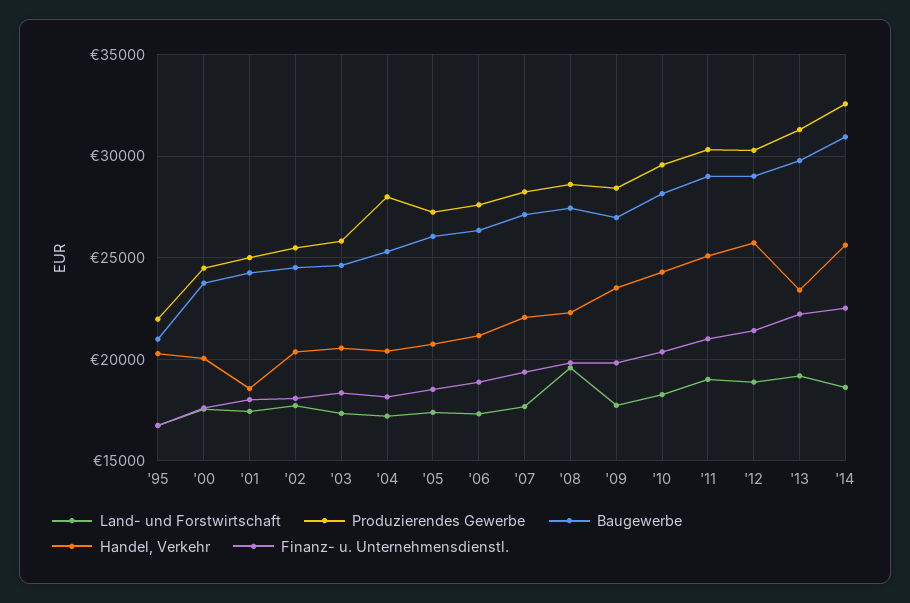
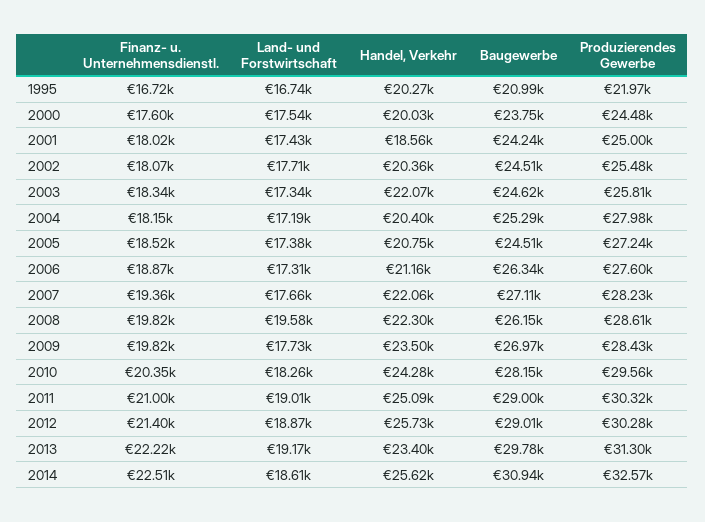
Handel, Verkehr, '03: 20500 -> 22070
Baugewerbe, '05: 26000 -> 24510
Baugewerbe, '08: 27500 -> 26150

